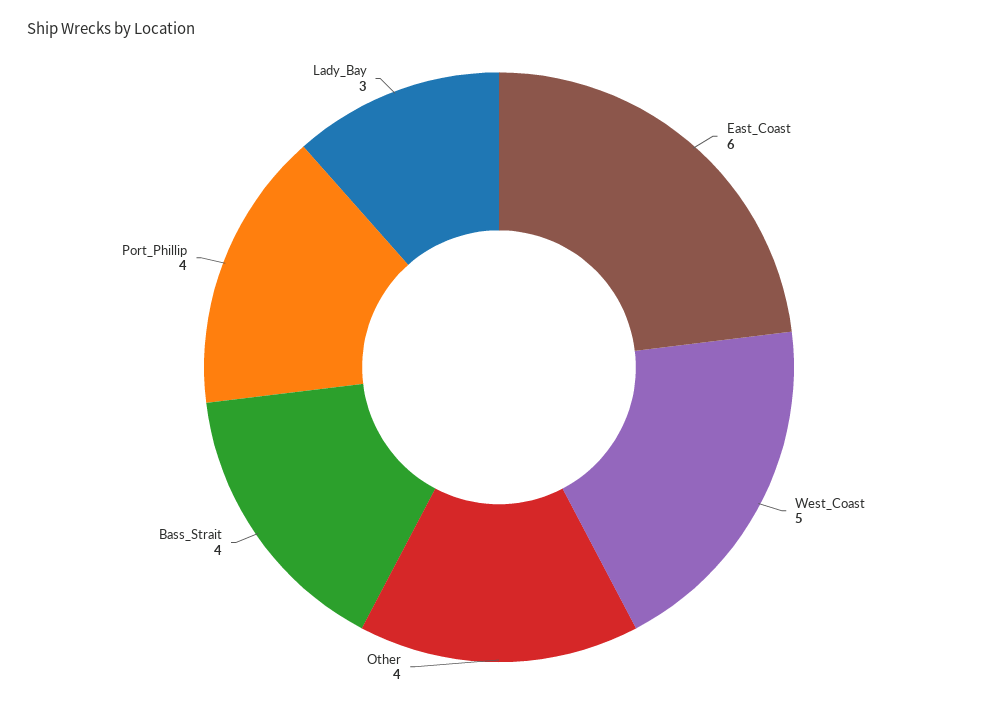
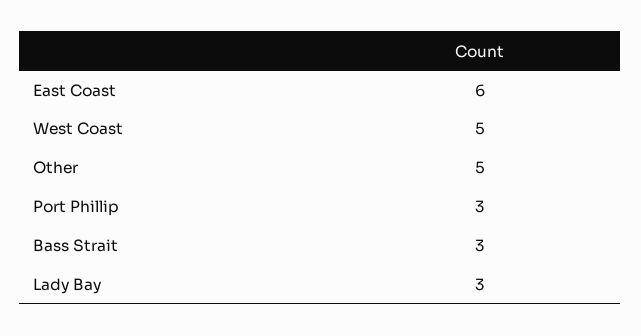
Other: 4 -> 5
Bass_Strait: 4 -> 3
Port_Phillip: 4 -> 3

